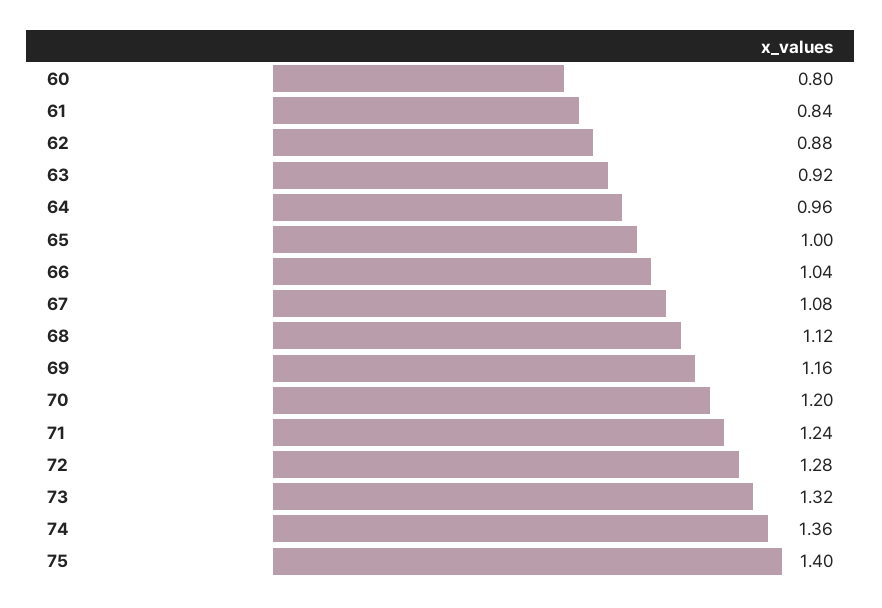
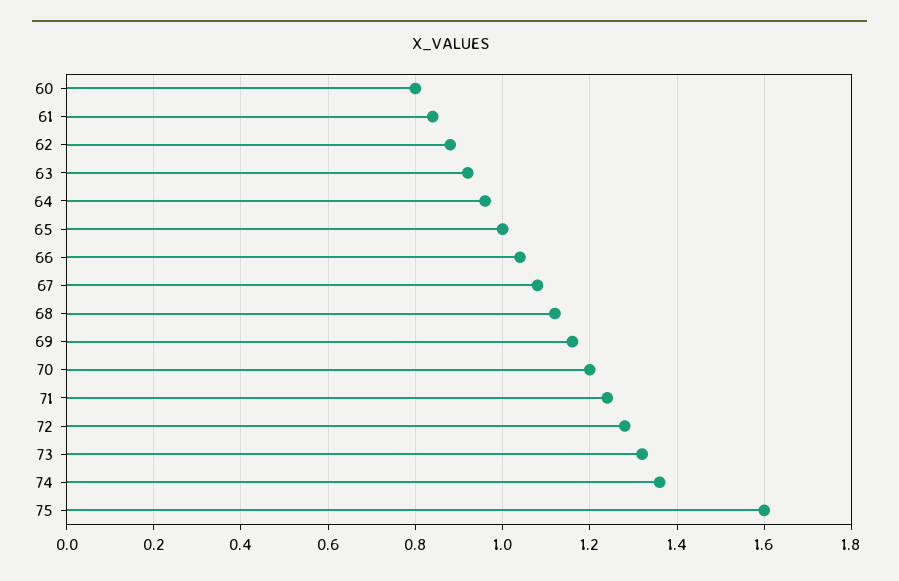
75: 1.4 -> 1.6

